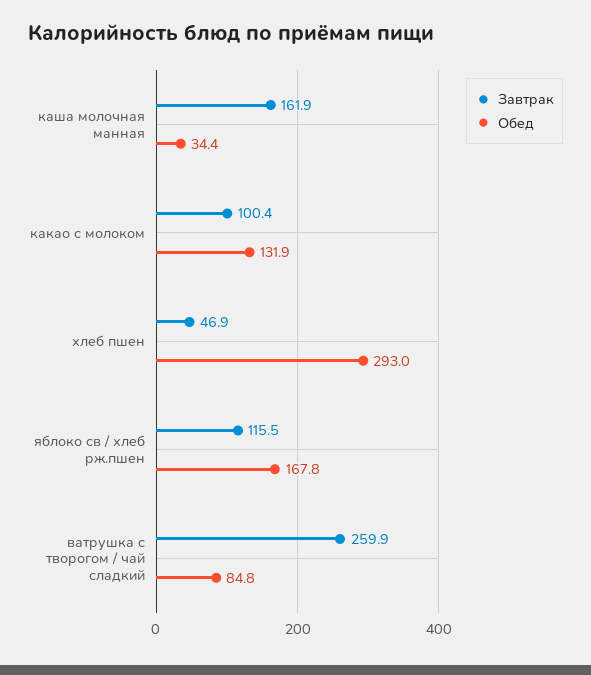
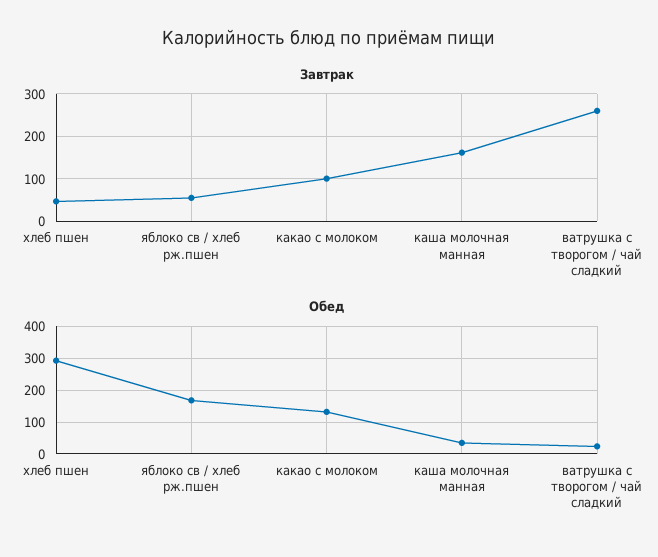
Завтрак, яблоко св / хлеб рж.пшен: 115.5 -> 60
Обед, ватрушка с творогом / чай сладкий: 84.8 -> 20

